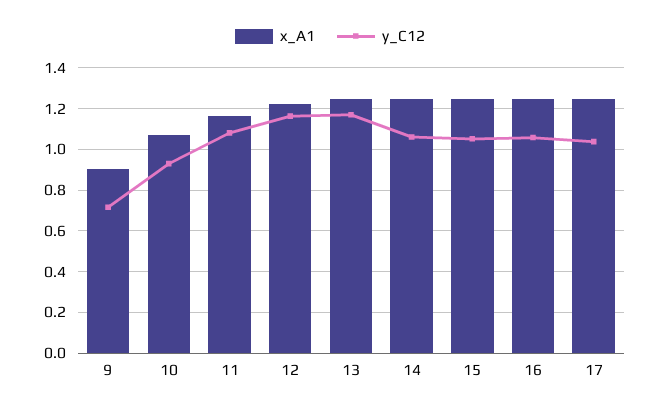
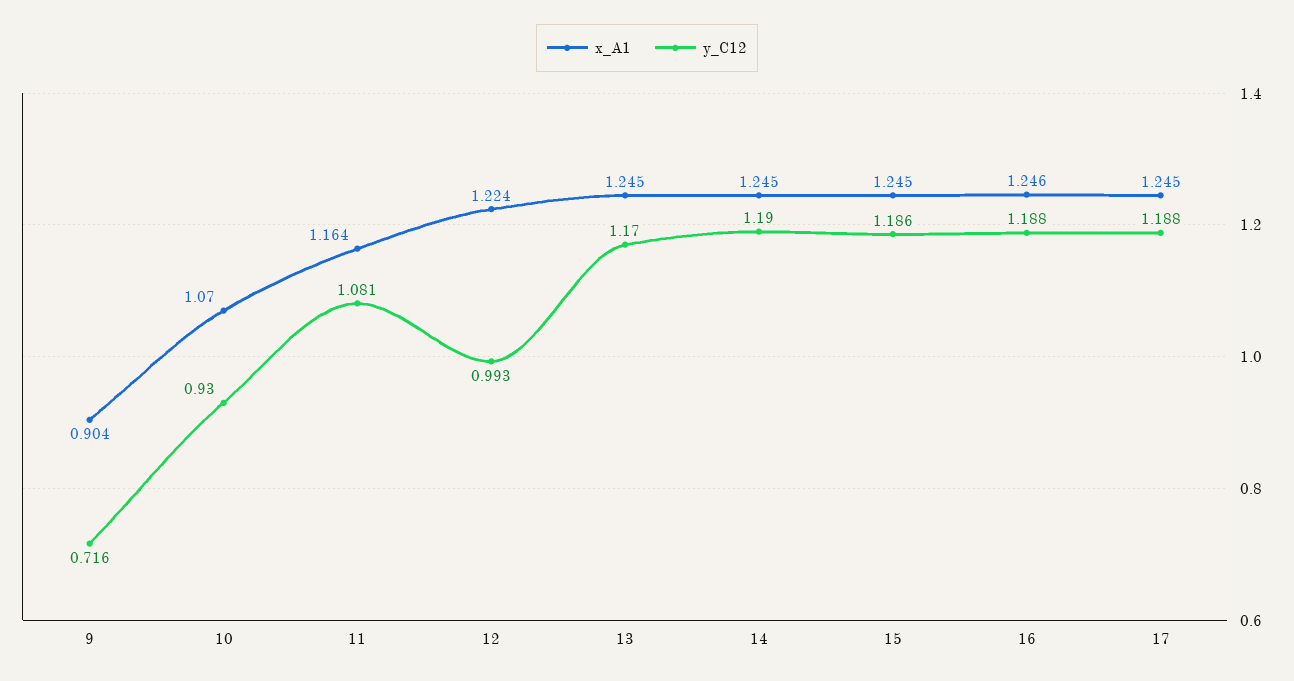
y_C12, 12: 1.15 -> 0.993
y_C12, 14: 1.05 -> 1.19
y_C12, 15: 1.05 -> 1.186
y_C12, 16: 1.05 -> 1.188
y_C12, 17: 1.05 -> 1.188

